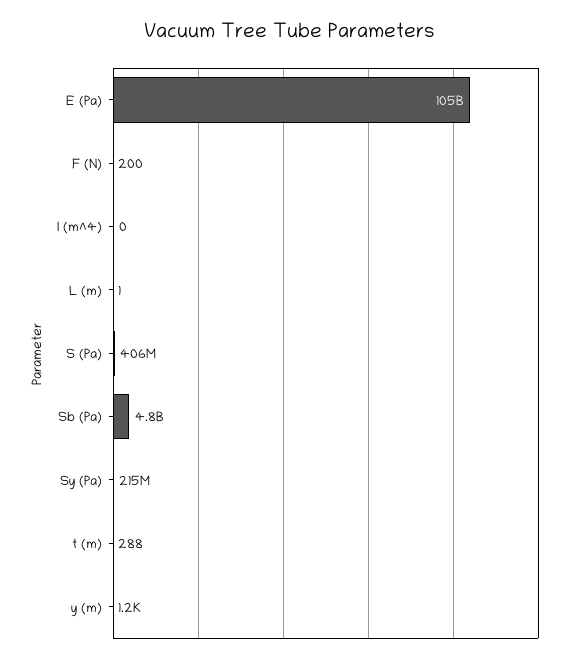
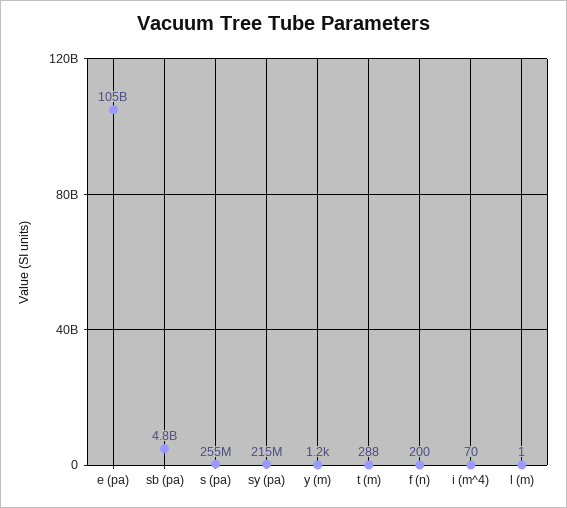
I (m^4): 0 -> 70
S (Pa): 406000000 -> 255000000

